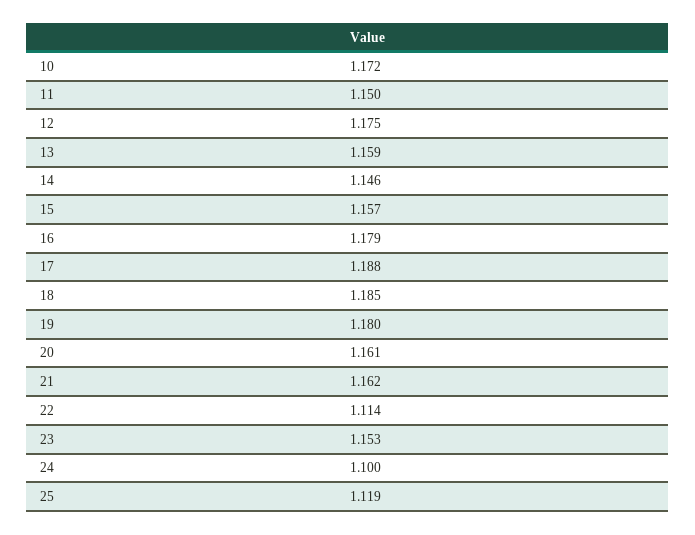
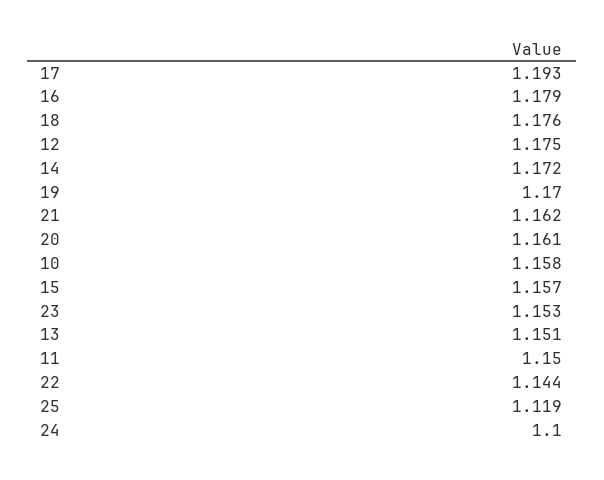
10: 1.172 -> 1.158
13: 1.159 -> 1.151
14: 1.146 -> 1.172
17: 1.188 -> 1.193
18: 1.185 -> 1.176
19: 1.18 -> 1.17
22: 1.114 -> 1.144

